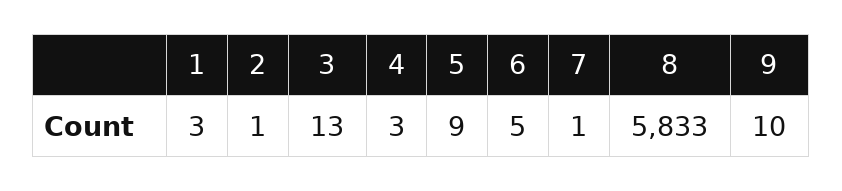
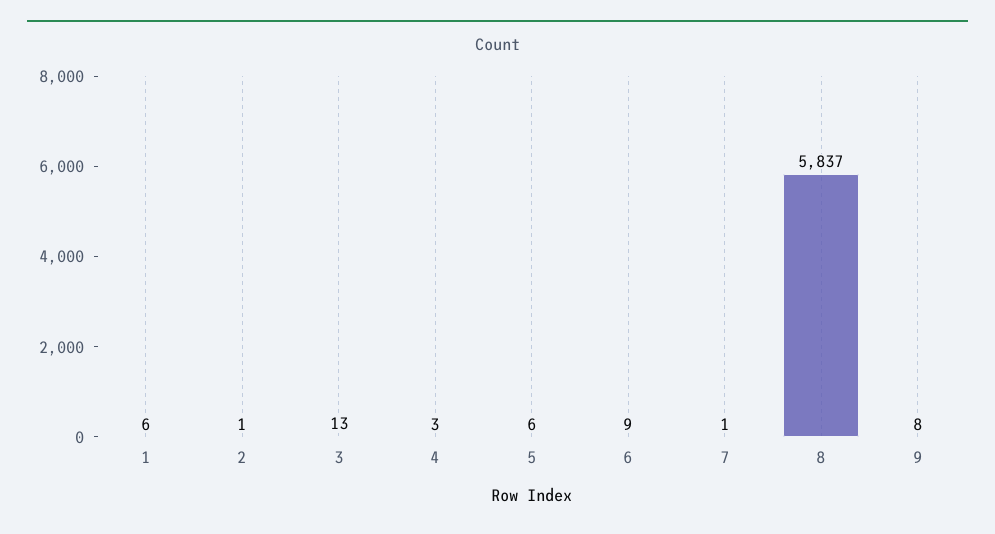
1: 3 -> 6
5: 9 -> 6
6: 5 -> 9
8: 5833 -> 5837
9: 10 -> 8

